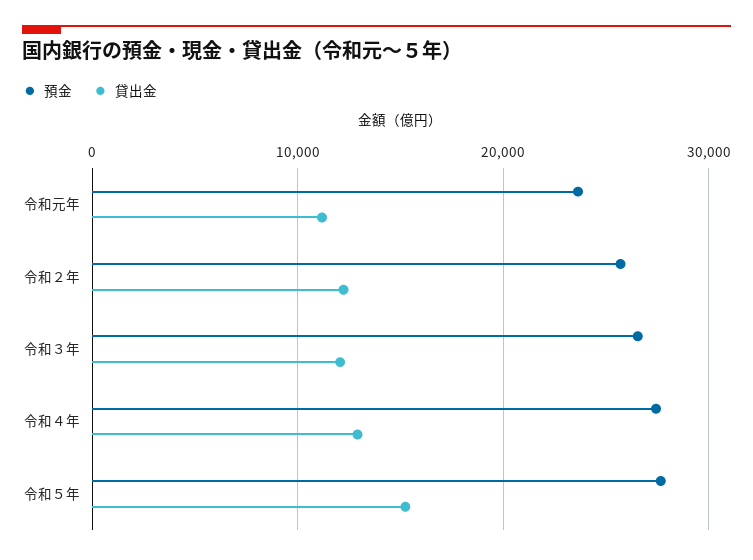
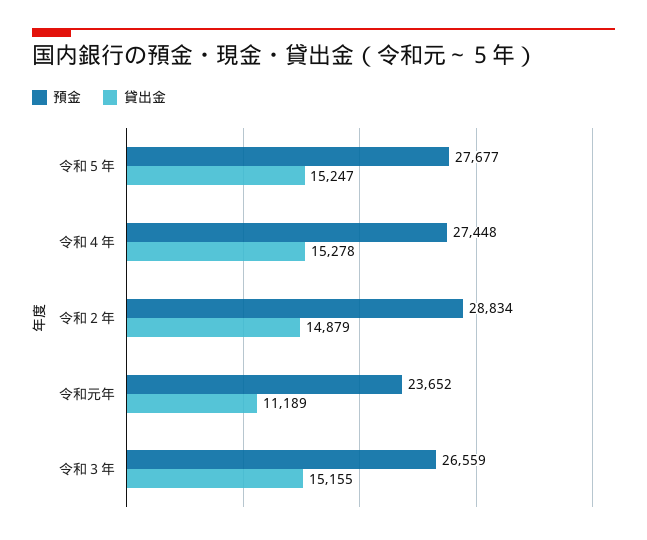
預金, 令和２年: 26000 -> 28834
貸出金, 令和２年: 12000 -> 14879
貸出金, 令和３年: 12000 -> 15155
貸出金, 令和４年: 13000 -> 15278

